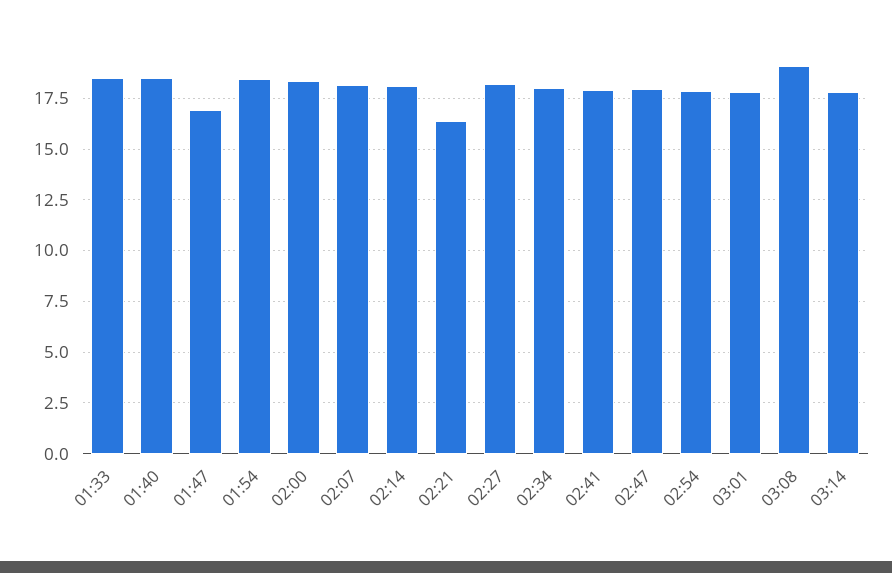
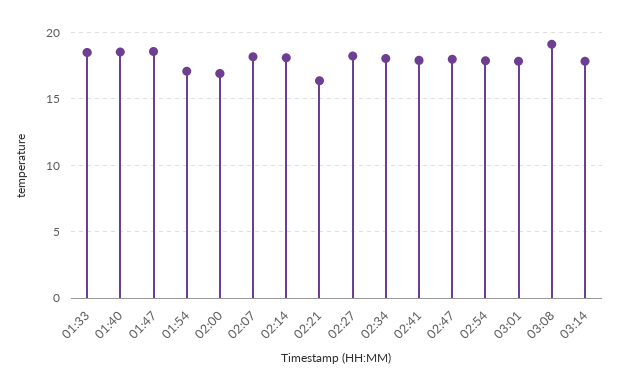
01:47: 17 -> 18.5
01:54: 18.5 -> 17
02:00: 18.5 -> 17

